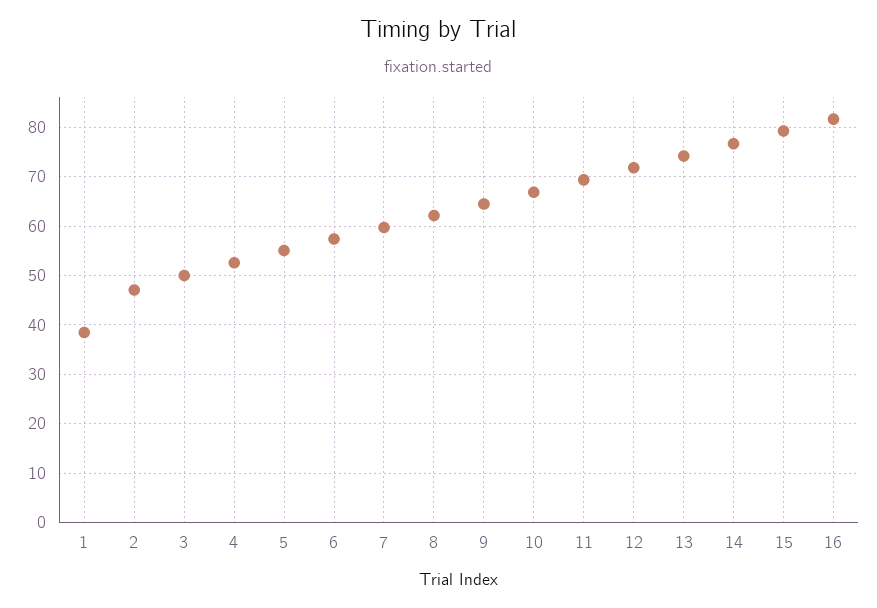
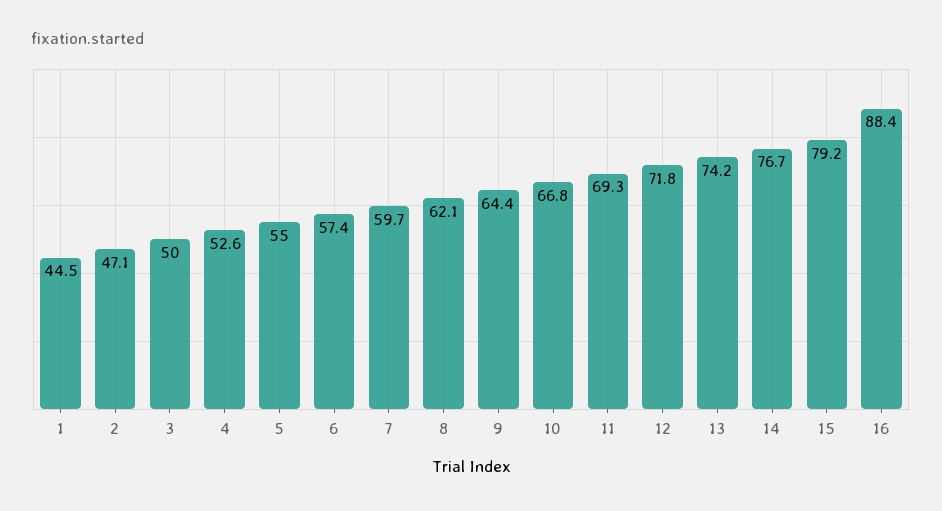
1: 38 -> 44.5
16: 82 -> 88.4

